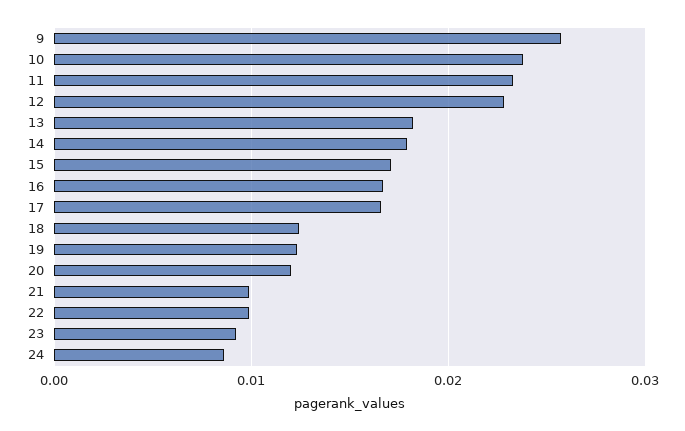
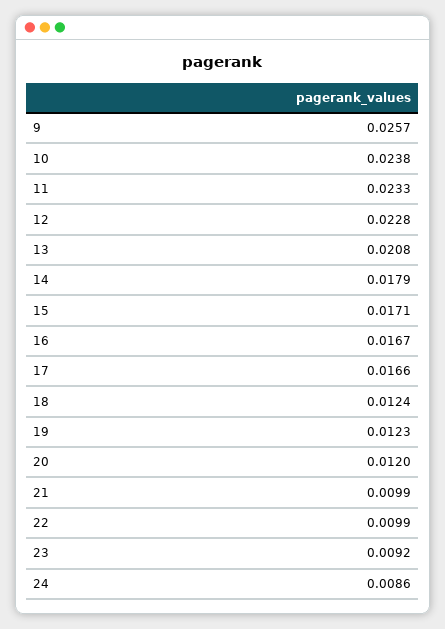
13: 0.018 -> 0.0208

